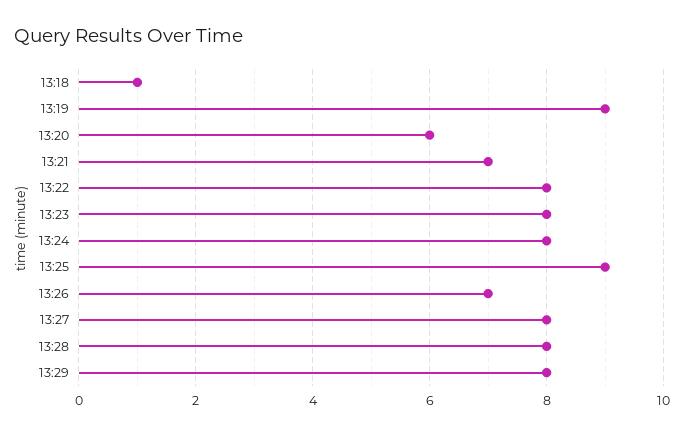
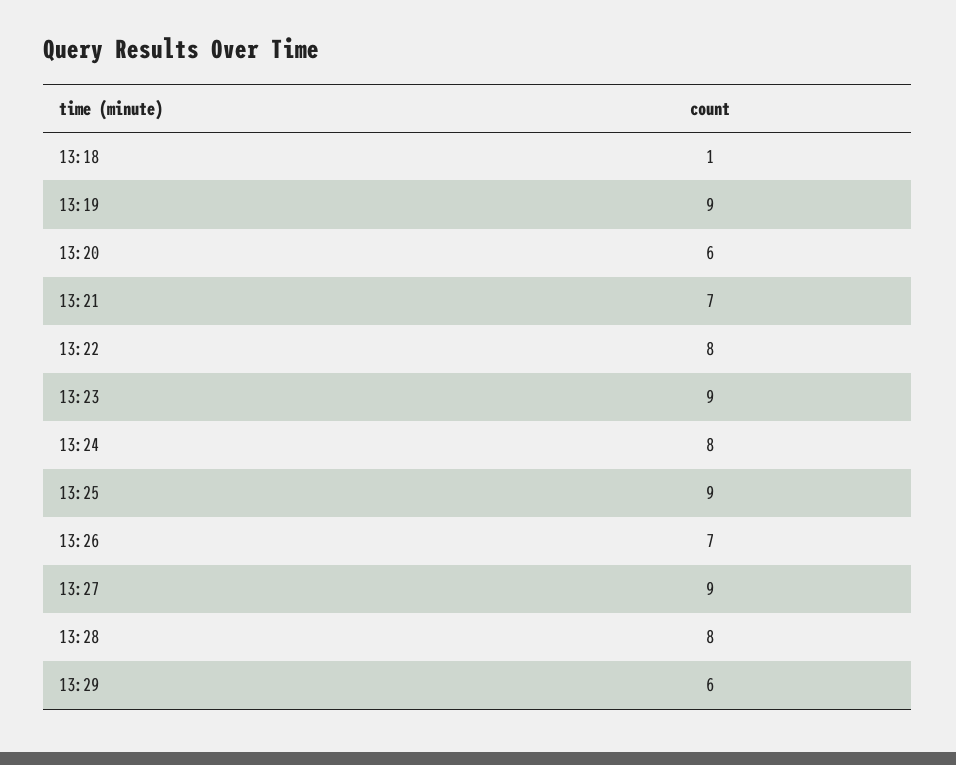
13:23: 8 -> 9
13:27: 8 -> 9
13:29: 8 -> 6

